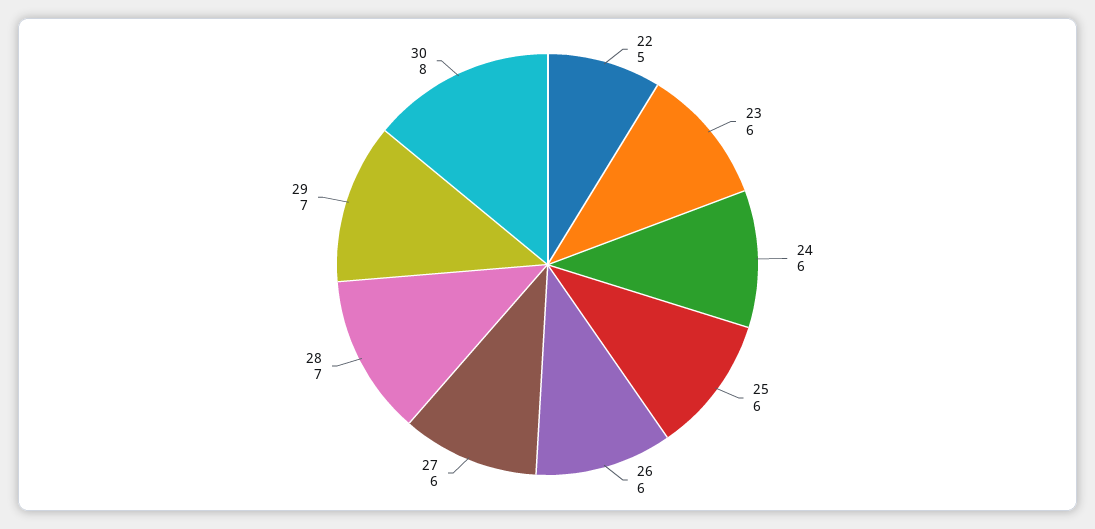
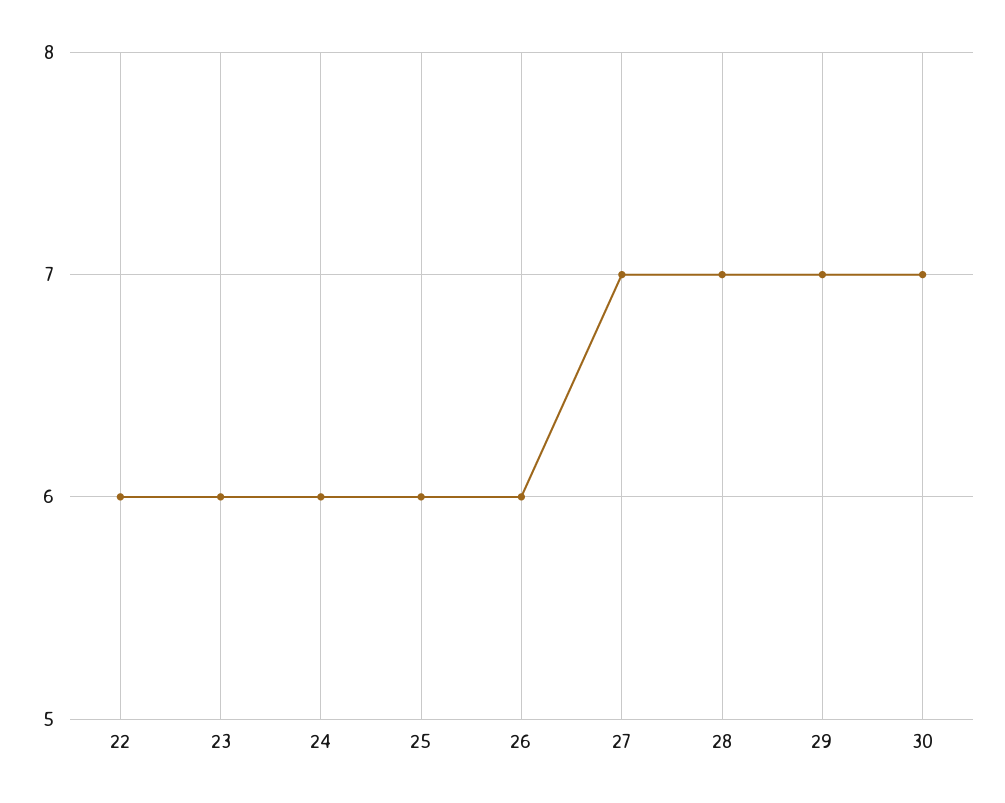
22: 5 -> 6
27: 6 -> 7
30: 8 -> 7

